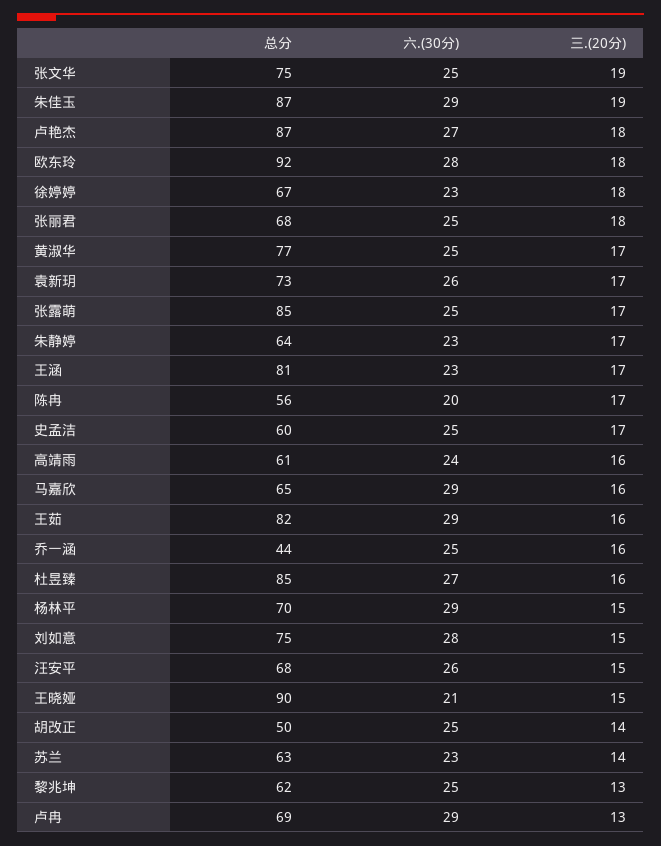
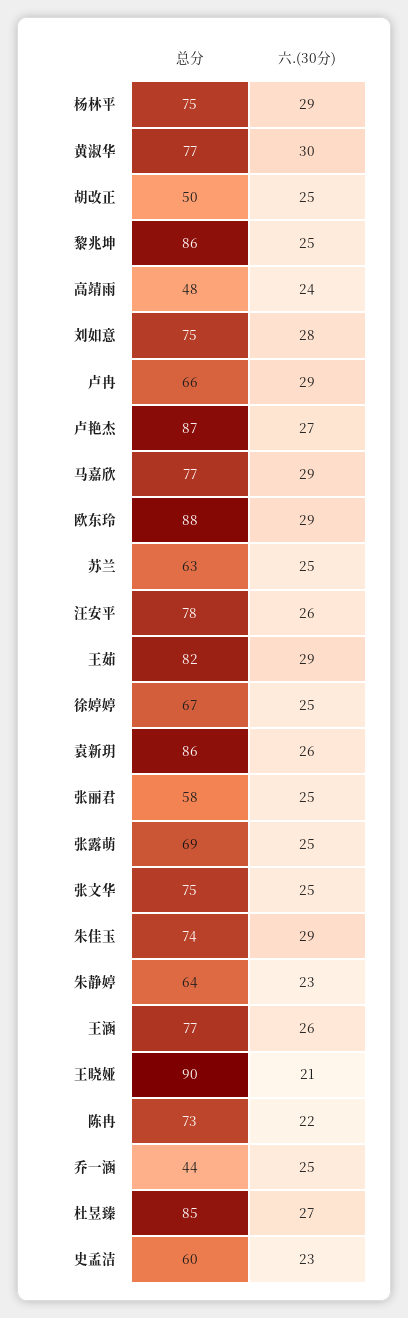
三.(20分), 张文华: 19 -> none
总分, 朱佳玉: 87 -> 74
三.(20分), 朱佳玉: 19 -> none
三.(20分), 卢艳杰: 18 -> none
总分, 欧东玲: 92 -> 88
六.(30分), 欧东玲: 28 -> 29
三.(20分), 欧东玲: 18 -> none
六.(30分), 徐婷婷: 23 -> 25
三.(20分), 徐婷婷: 18 -> none
总分, 张丽君: 68 -> 58
三.(20分), 张丽君: 18 -> none
六.(30分), 黄淑华: 25 -> 30
三.(20分), 黄淑华: 17 -> none
总分, 袁新玥: 73 -> 86
三.(20分), 袁新玥: 17 -> none
总分, 张露萌: 85 -> 69
三.(20分), 张露萌: 17 -> none
三.(20分), 朱静婷: 17 -> none
总分, 王涵: 81 -> 77
六.(30分), 王涵: 23 -> 26
三.(20分), 王涵: 17 -> none
总分, 陈冉: 56 -> 73
六.(30分), 陈冉: 20 -> 22
三.(20分), 陈冉: 17 -> none
六.(30分), 史孟洁: 25 -> 23
三.(20分), 史孟洁: 17 -> none
总分, 高靖雨: 61 -> 48
三.(20分), 高靖雨: 16 -> none
总分, 马嘉欣: 65 -> 77
三.(20分), 马嘉欣: 16 -> none
三.(20分), 王茹: 16 -> none
三.(20分), 乔一涵: 16 -> none
三.(20分), 杜昱臻: 16 -> none
总分, 杨林平: 70 -> 75
三.(20分), 杨林平: 15 -> none
三.(20分), 刘如意: 15 -> none
总分, 汪安平: 68 -> 78
三.(20分), 汪安平: 15 -> none
三.(20分), 王晓娅: 15 -> none
三.(20分), 胡改正: 14 -> none
六.(30分), 苏兰: 23 -> 25
三.(20分), 苏兰: 14 -> none
总分, 黎兆坤: 62 -> 86
三.(20分), 黎兆坤: 13 -> none
总分, 卢冉: 69 -> 66
三.(20分), 卢冉: 13 -> none

